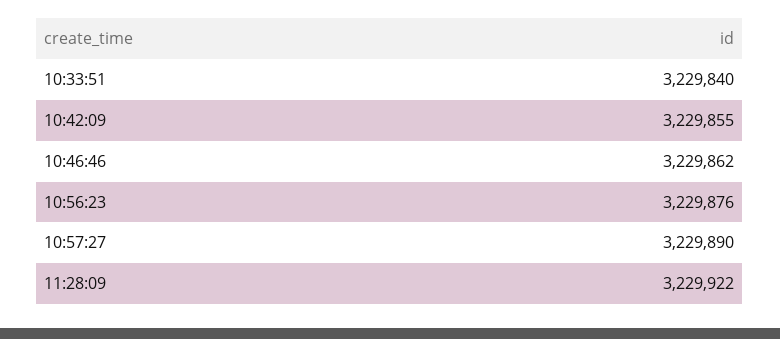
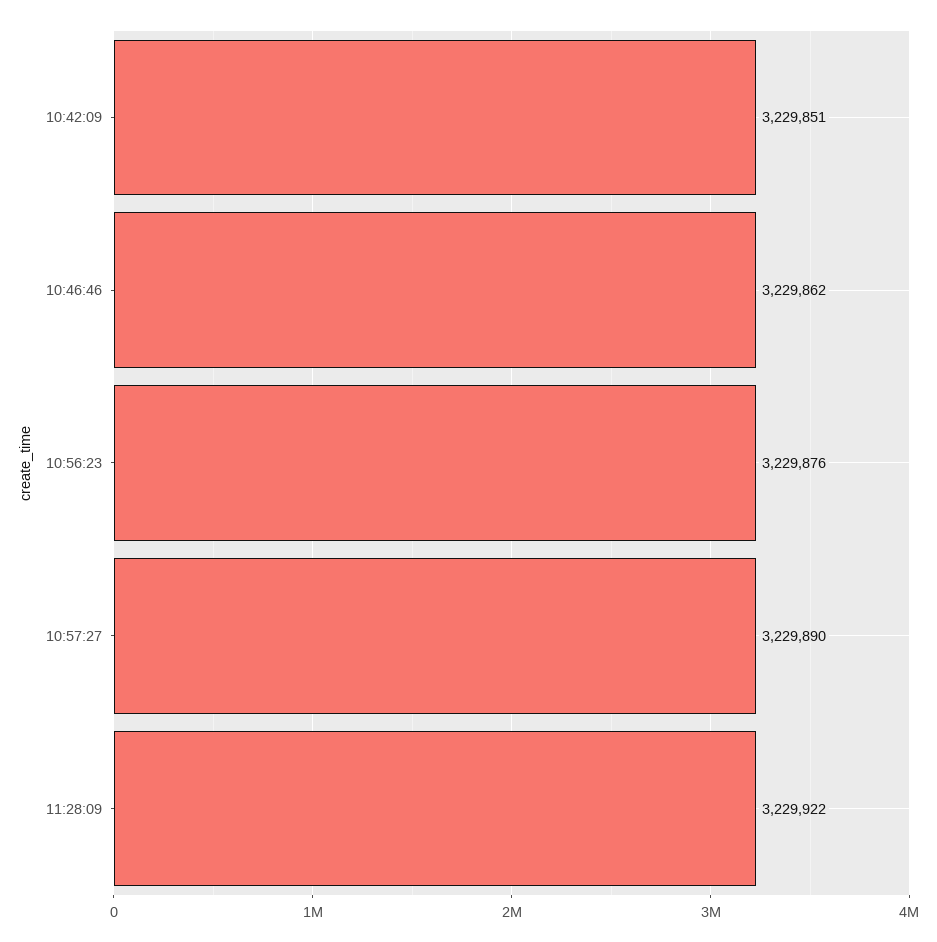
10:33:51: 3229840 -> none
10:42:09: 3229855 -> 3229851

